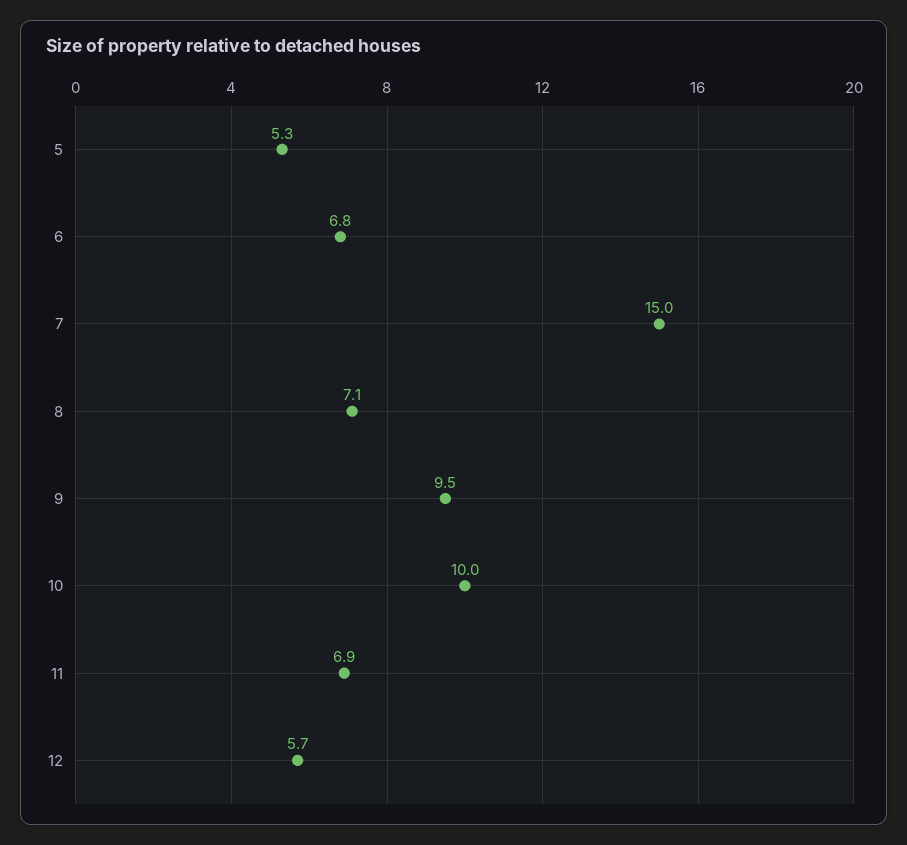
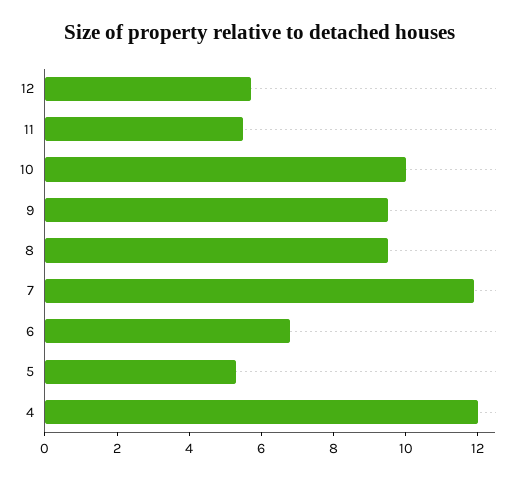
7: 15 -> 12
8: 7.1 -> 9.5
11: 6.9 -> 5.5
4: none -> 12

